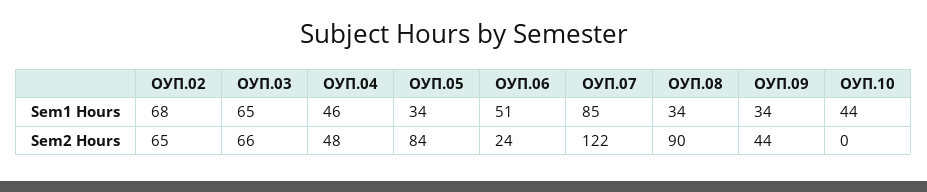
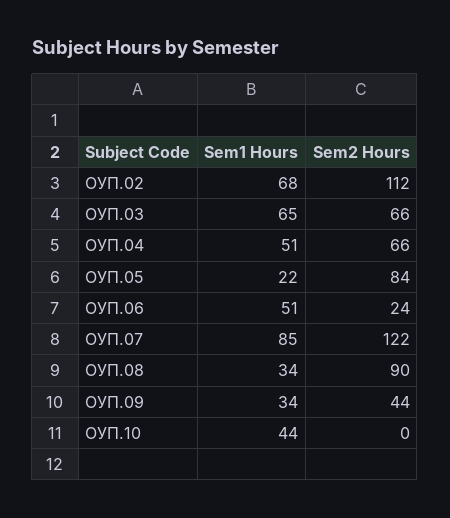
ОУП.04, Sem1 Hours: 46 -> 51
ОУП.05, Sem1 Hours: 34 -> 22
ОУП.02, Sem2 Hours: 65 -> 112
ОУП.04, Sem2 Hours: 48 -> 66

